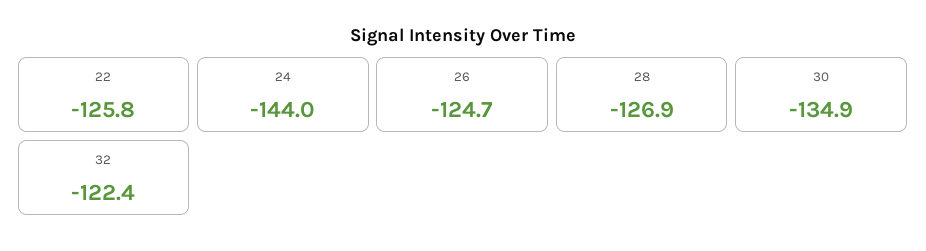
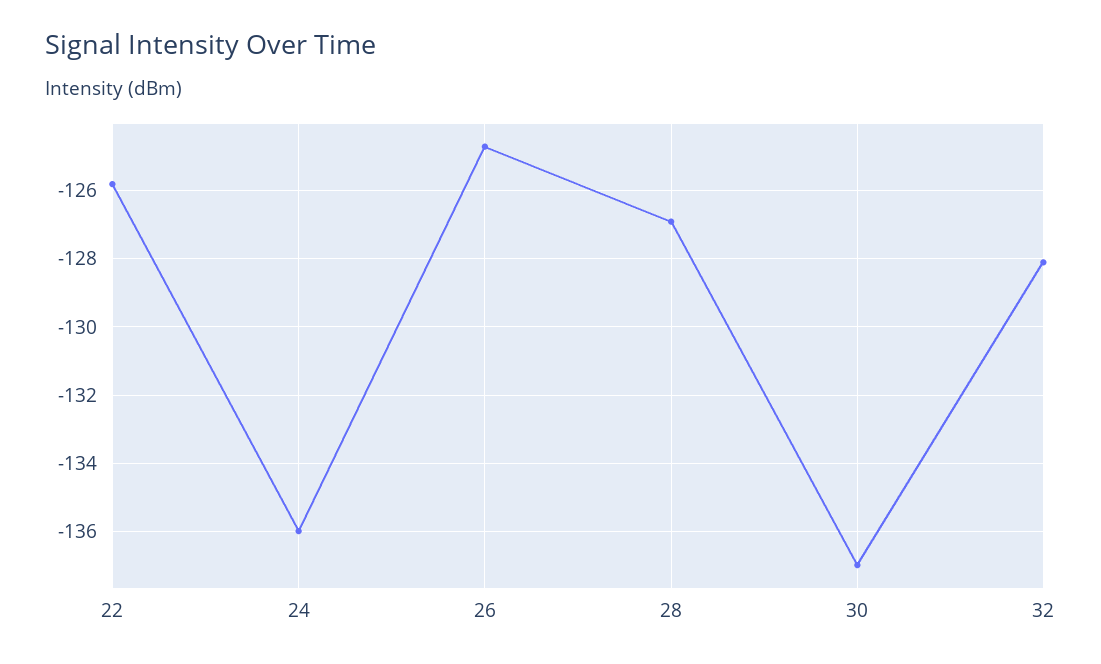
24: -144 -> -136
30: -134.9 -> -137
32: -122.4 -> -128

